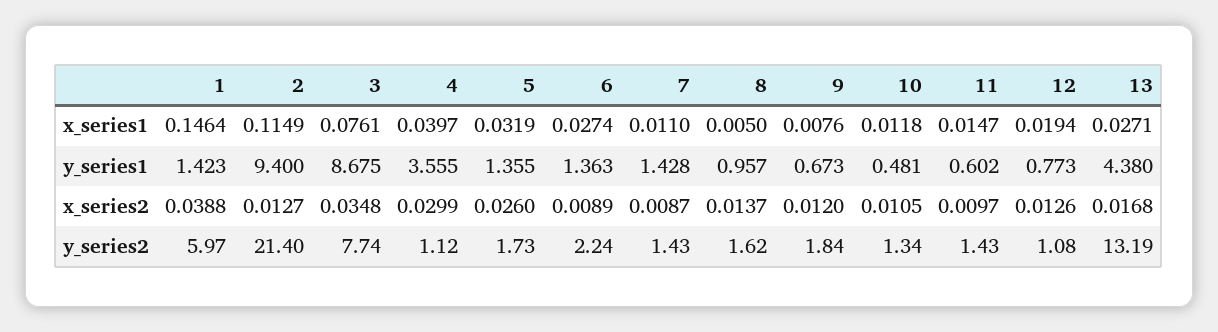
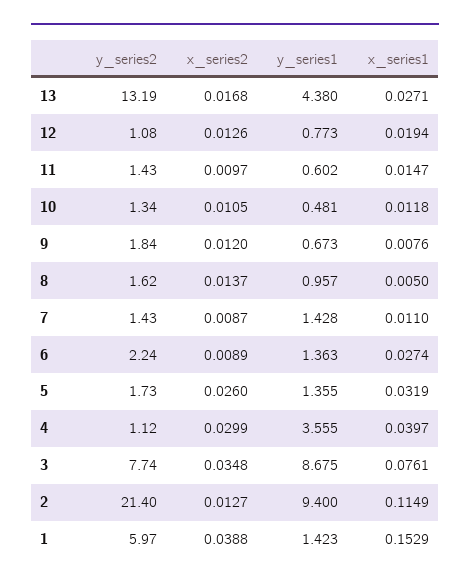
1, x_series1: 0.1464 -> 0.1529

